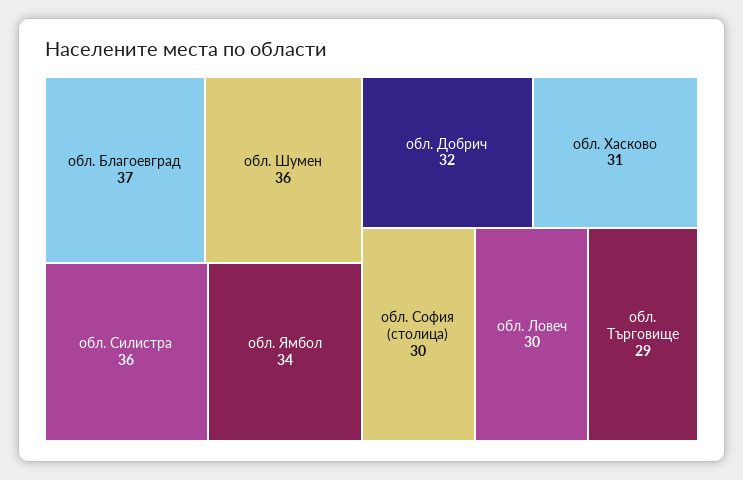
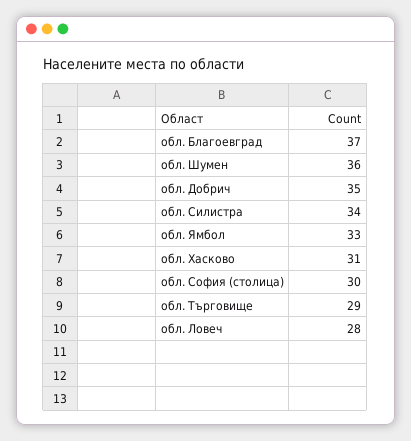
обл. Силистра: 36 -> 34
обл. Ямбол: 34 -> 33
обл. Добрич: 32 -> 35
обл. Ловеч: 30 -> 28

